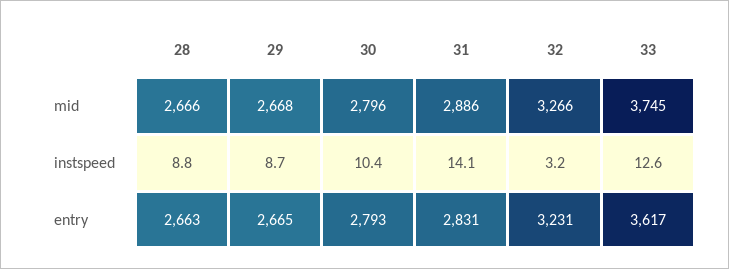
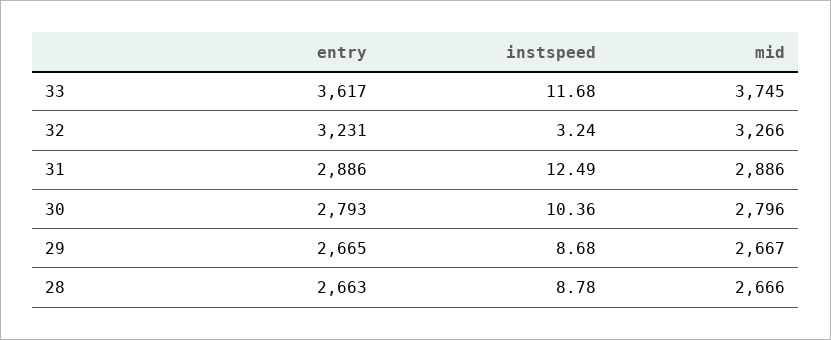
29, mid: 2668 -> 2667
31, instspeed: 14.1 -> 12.49
33, instspeed: 12.6 -> 11.68
31, entry: 2831 -> 2886

